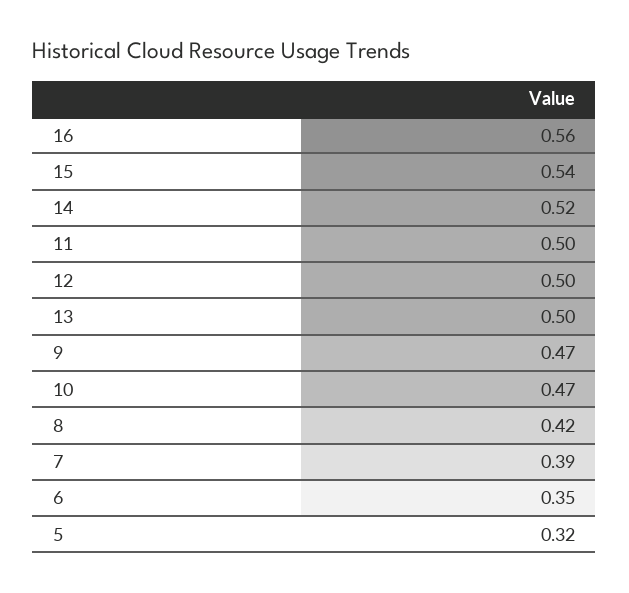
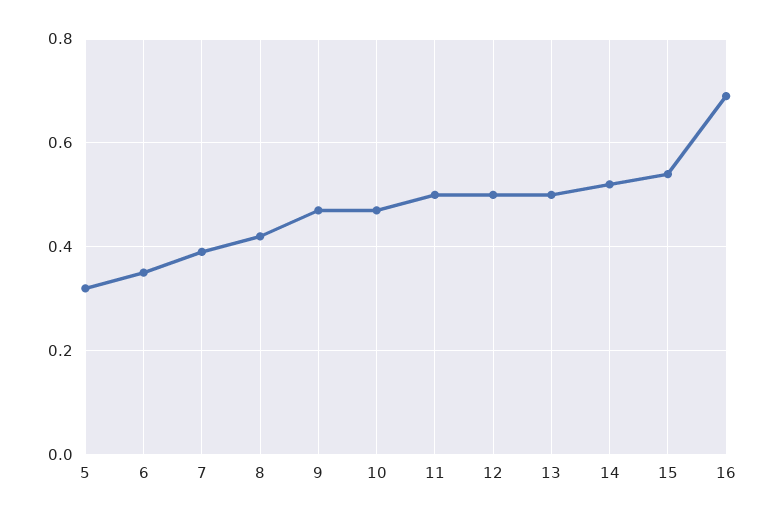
16: 0.56 -> 0.7

